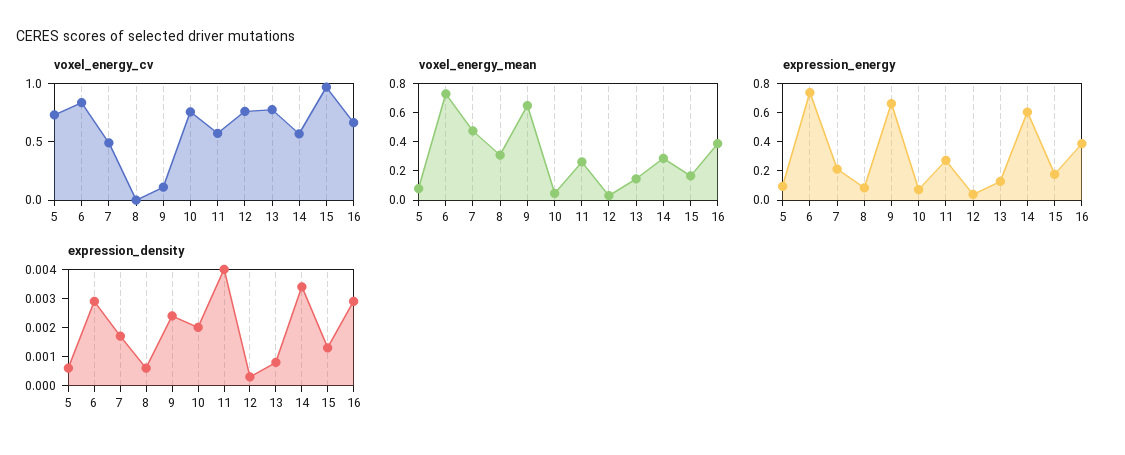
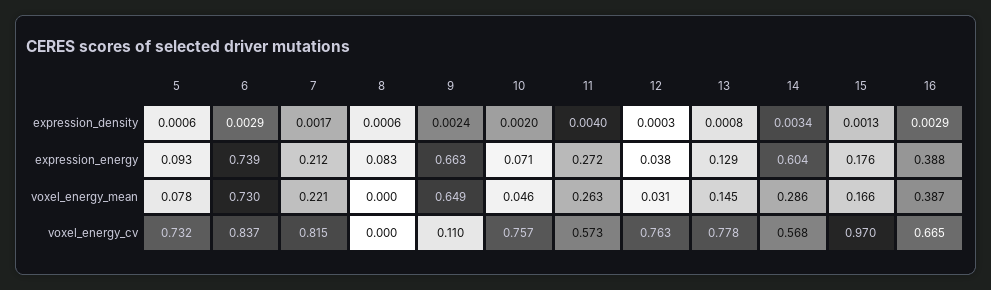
voxel_energy_cv, 7: 0.5 -> 0.815
voxel_energy_mean, 7: 0.5 -> 0.221
voxel_energy_mean, 8: 0.3 -> 0

